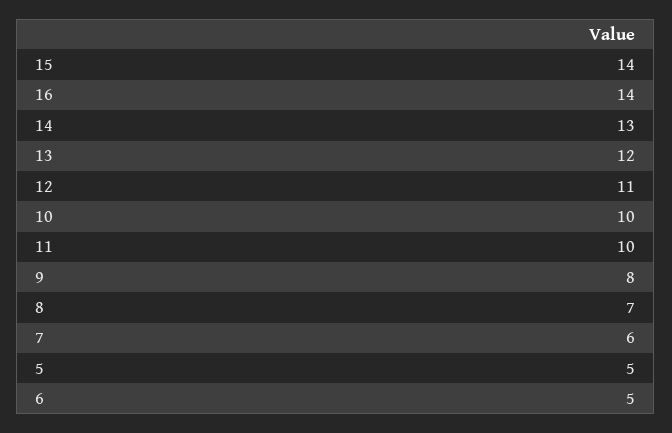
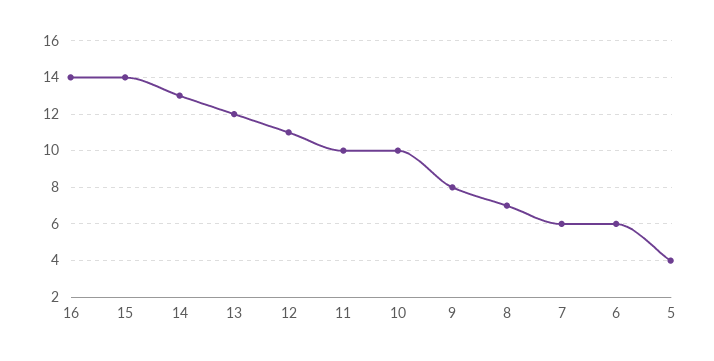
5: 5 -> 4
6: 5 -> 6

